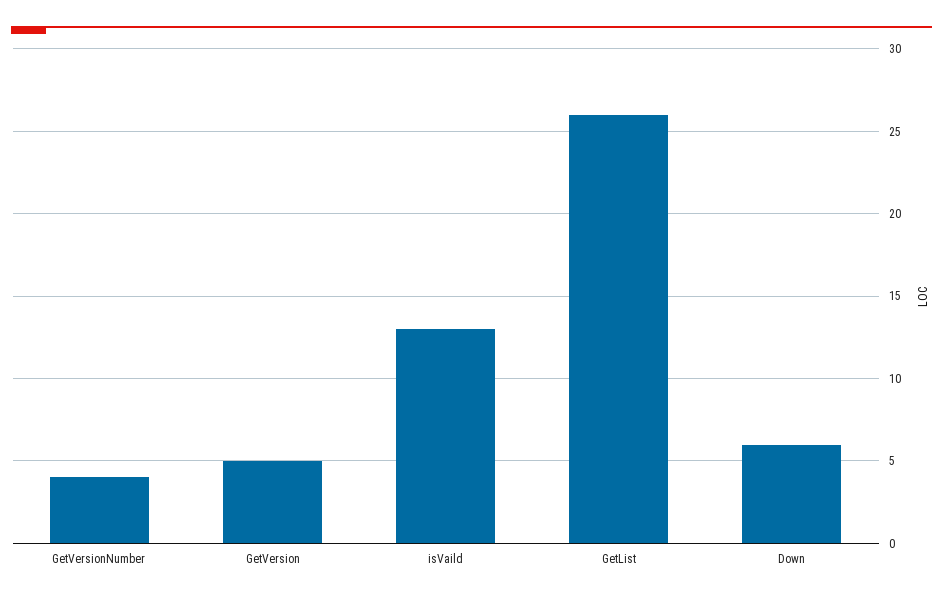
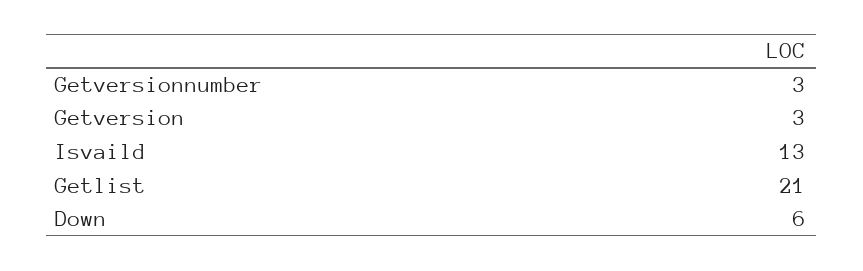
GetVersionNumber: 4 -> 3
GetVersion: 5 -> 3
GetList: 26 -> 21

